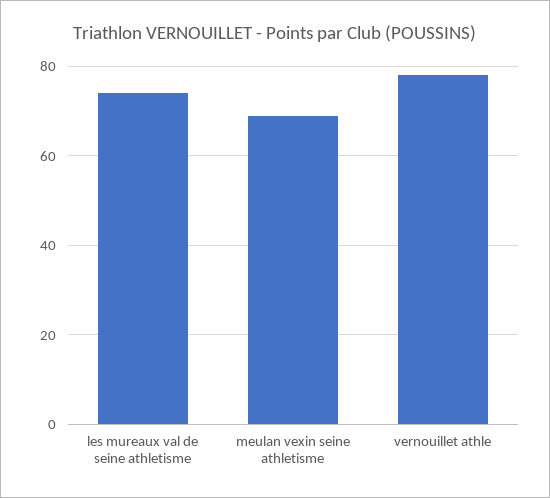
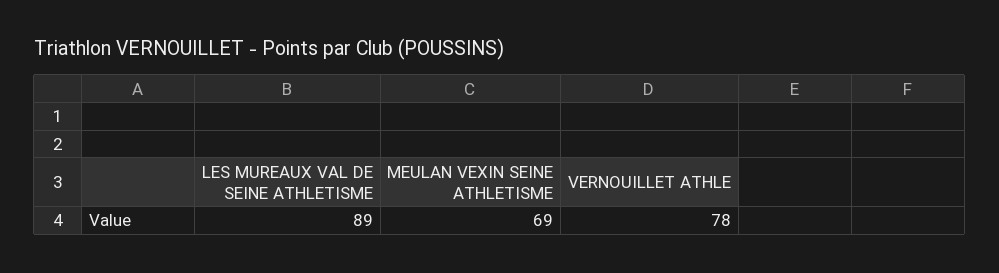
les mureaux val de seine athletisme: 75 -> 89

